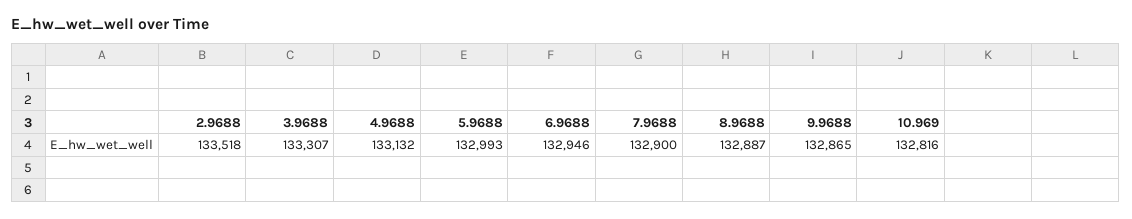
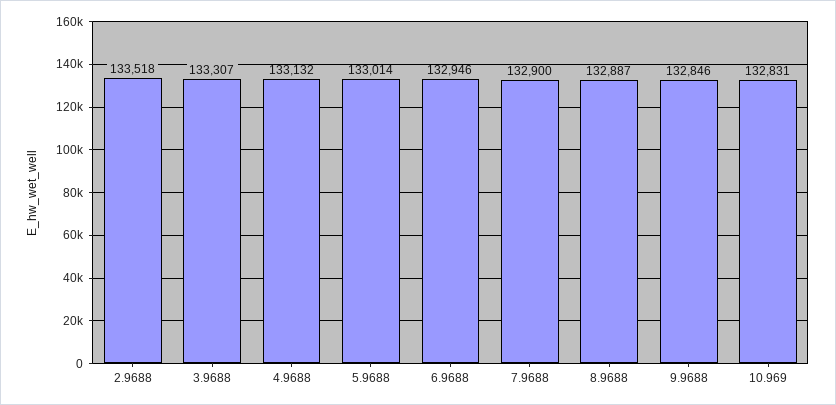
5.9688: 132993 -> 133014
9.9688: 132865 -> 132846
10.969: 132816 -> 132831

